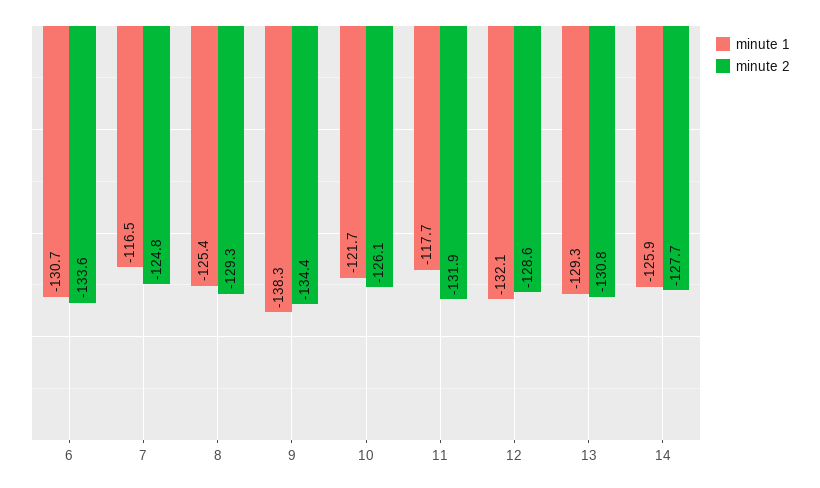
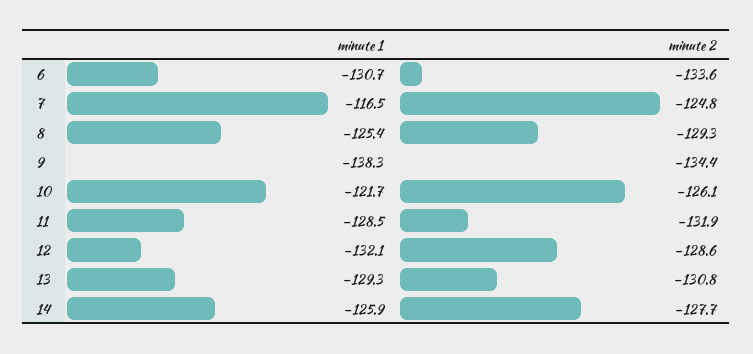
minute 1, 11: -117.7 -> -128.5

